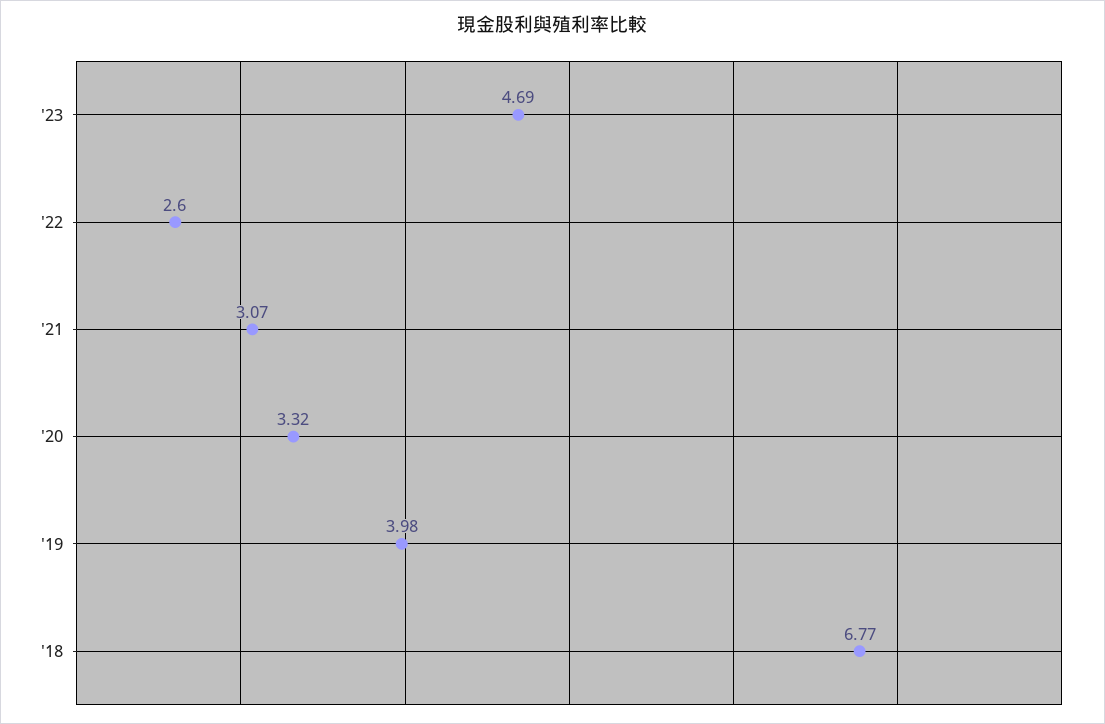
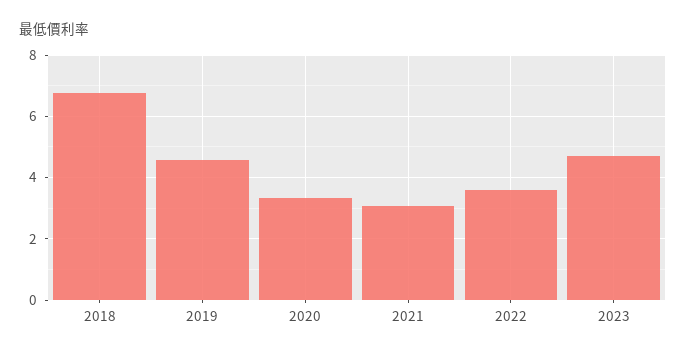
'22: 2.6 -> 3.6
'19: 3.98 -> 4.6

